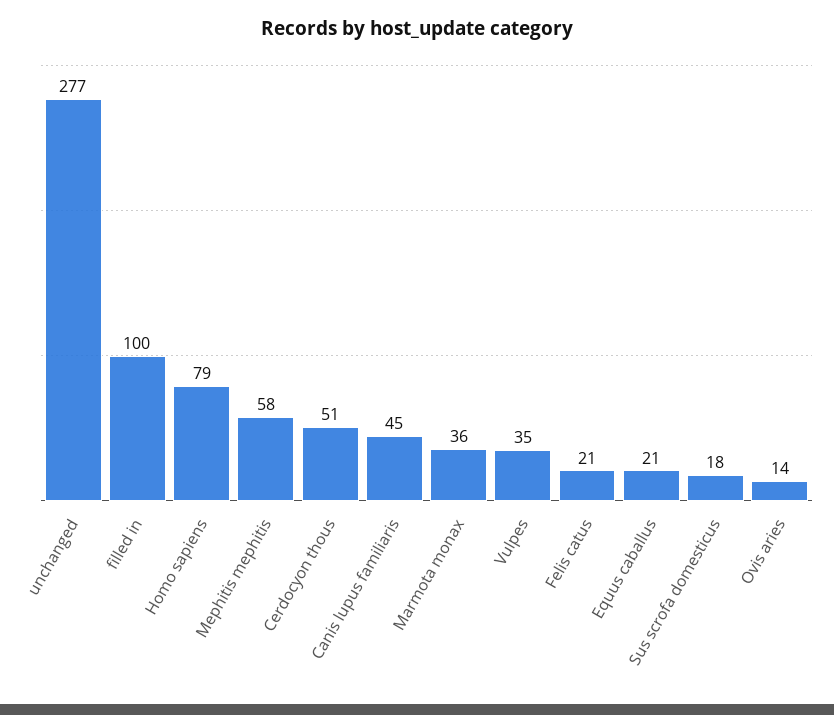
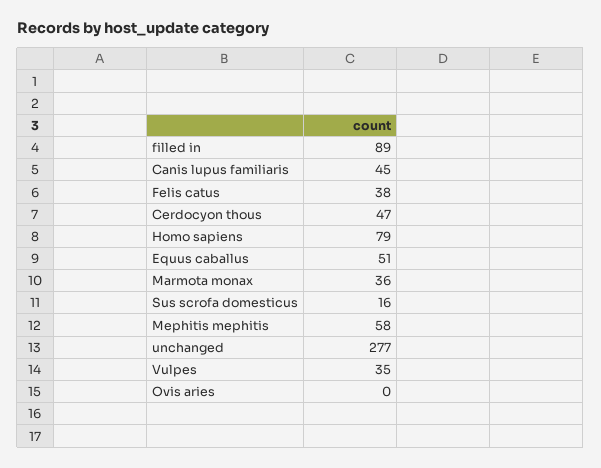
filled in: 100 -> 89
Cerdocyon thous: 51 -> 47
Felis catus: 21 -> 38
Equus caballus: 21 -> 51
Sus scrofa domesticus: 18 -> 16
Ovis aries: 14 -> 0

